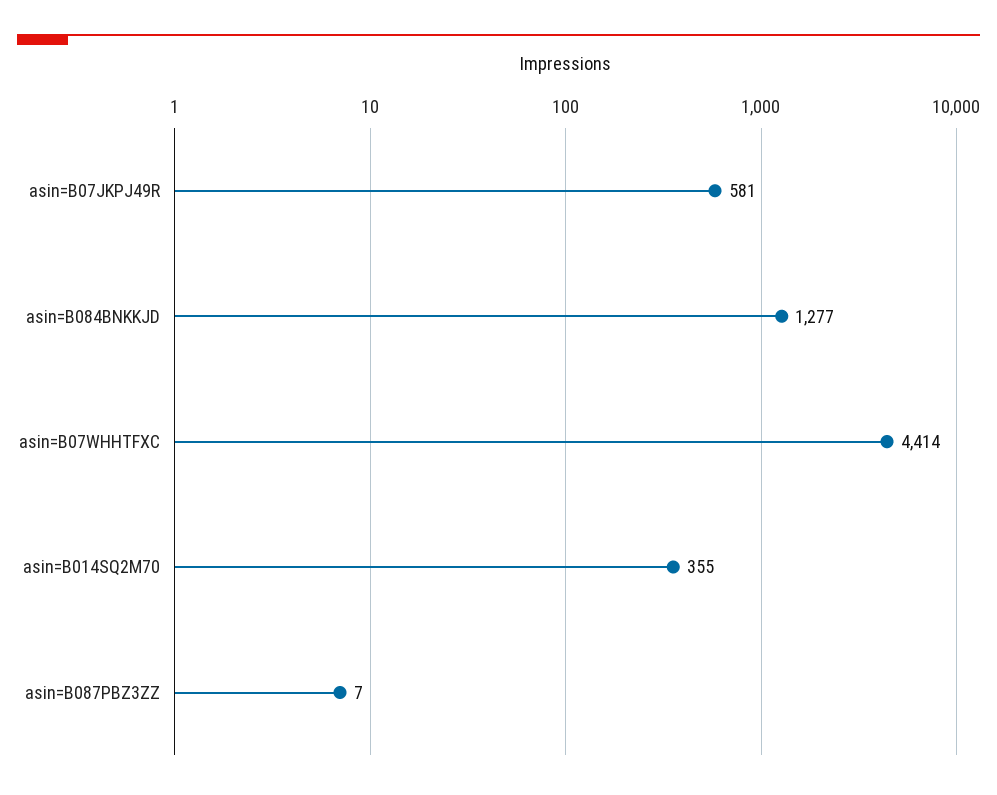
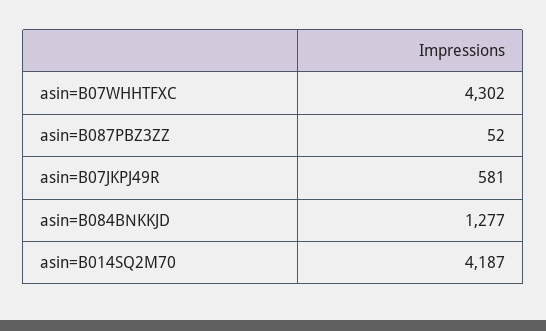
asin=B07WHHTFXC: 4414 -> 4302
asin=B014SQ2M70: 355 -> 4187
asin=B087PBZ3ZZ: 7 -> 52

